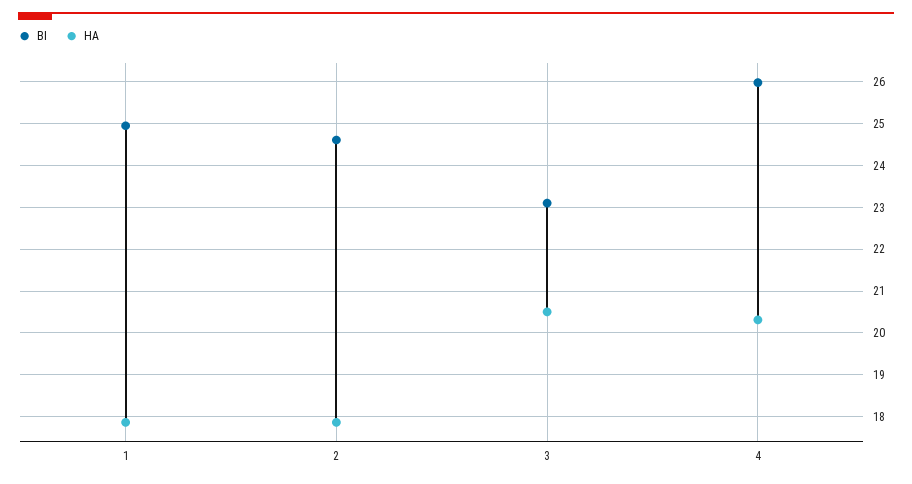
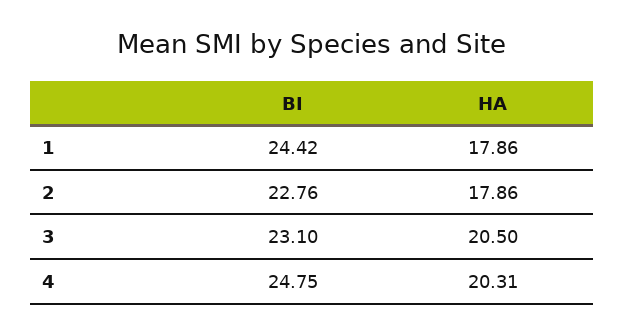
BI, 1: 25 -> 24.42
BI, 2: 24.6 -> 22.76
BI, 4: 26 -> 24.75

